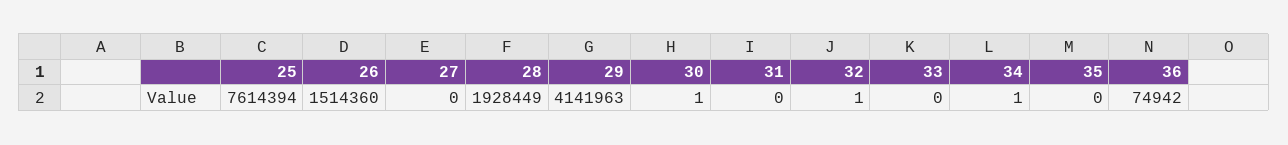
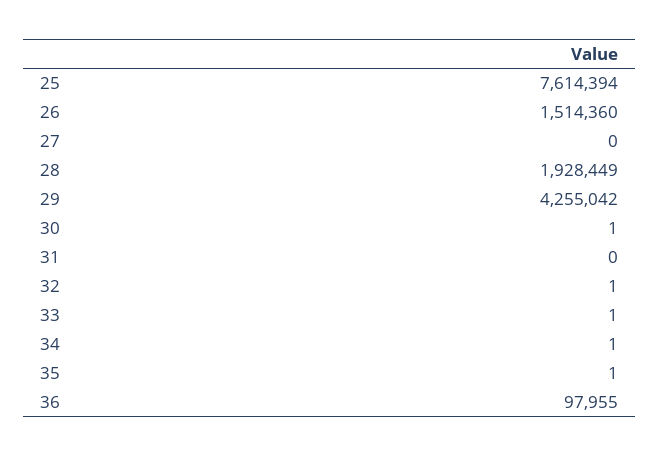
29: 4141963 -> 4255042
33: 0 -> 1
35: 0 -> 1
36: 74942 -> 97955

